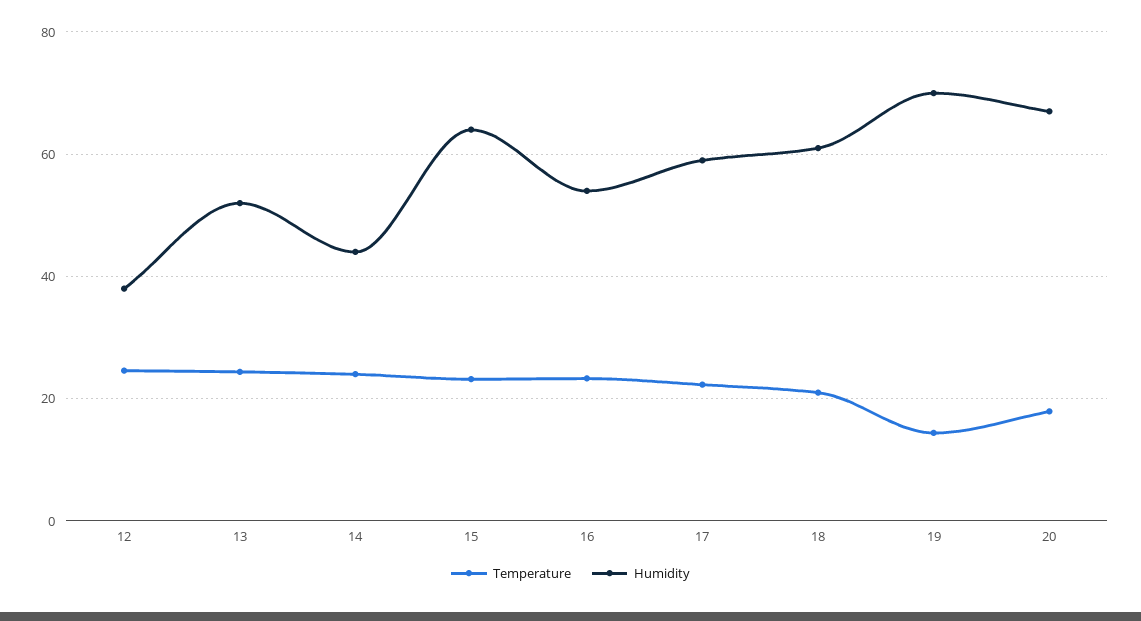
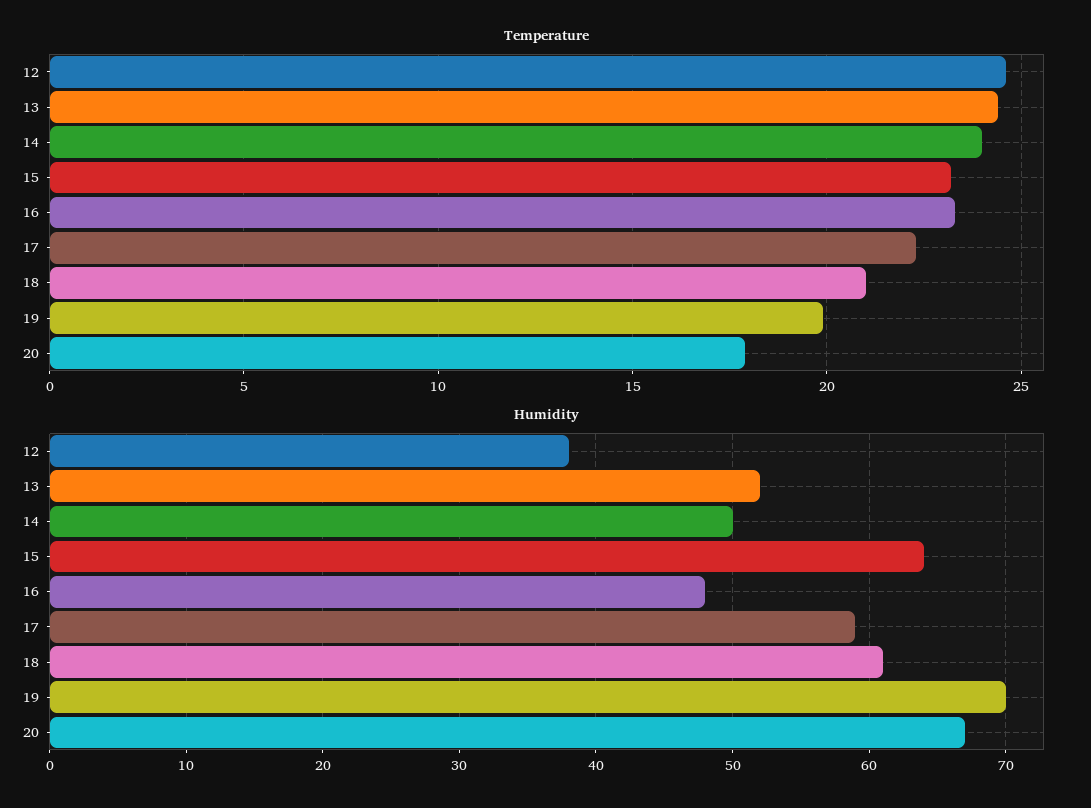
Humidity, 14: 44 -> 50
Humidity, 16: 54 -> 48
Temperature, 19: 14 -> 20

